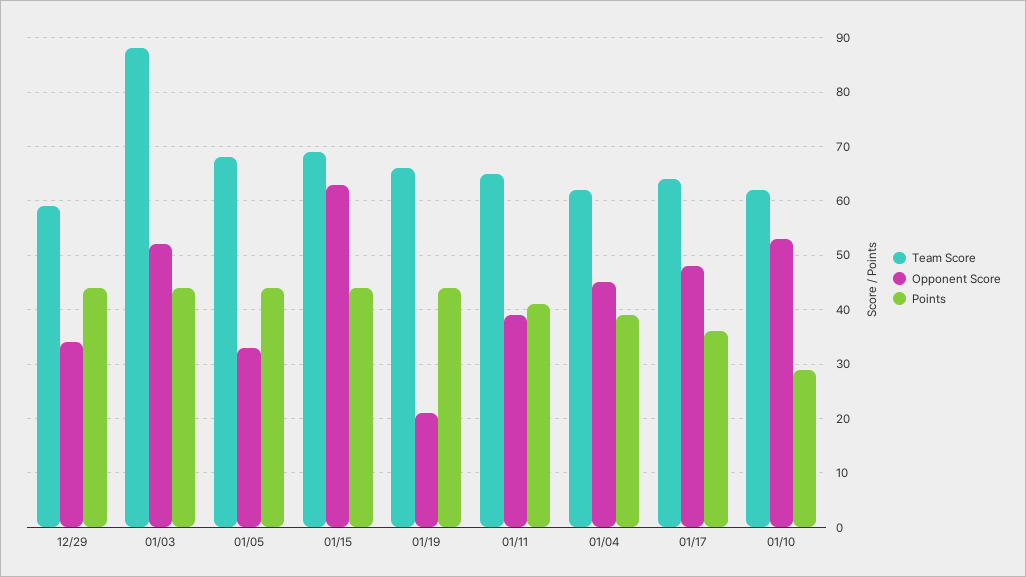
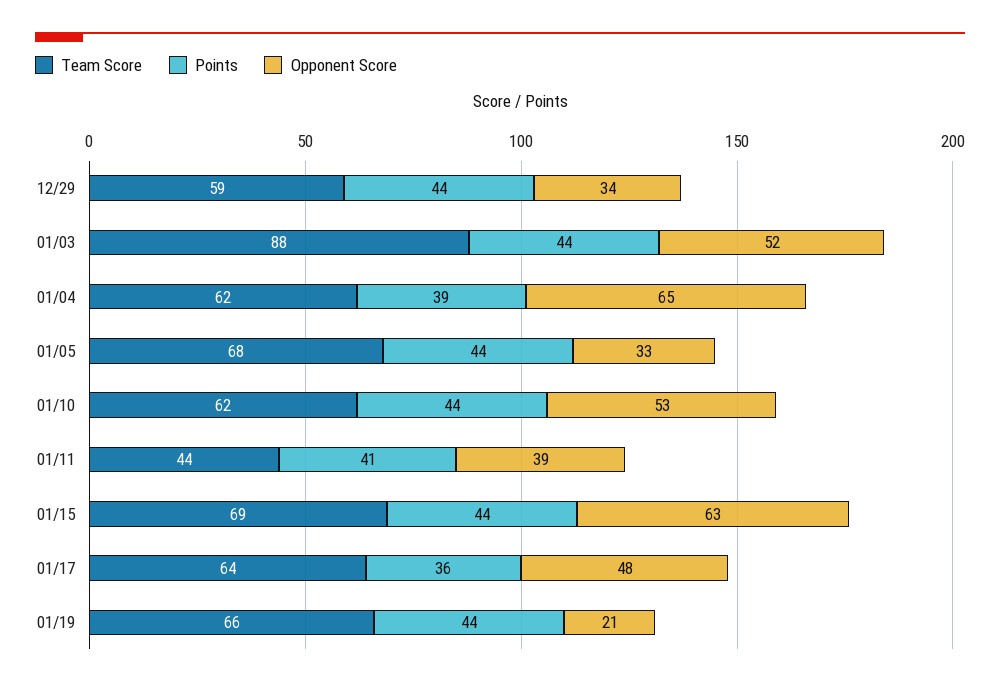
Team Score, 01/11: 65 -> 44
Opponent Score, 01/04: 45 -> 65
Points, 01/10: 30 -> 44

